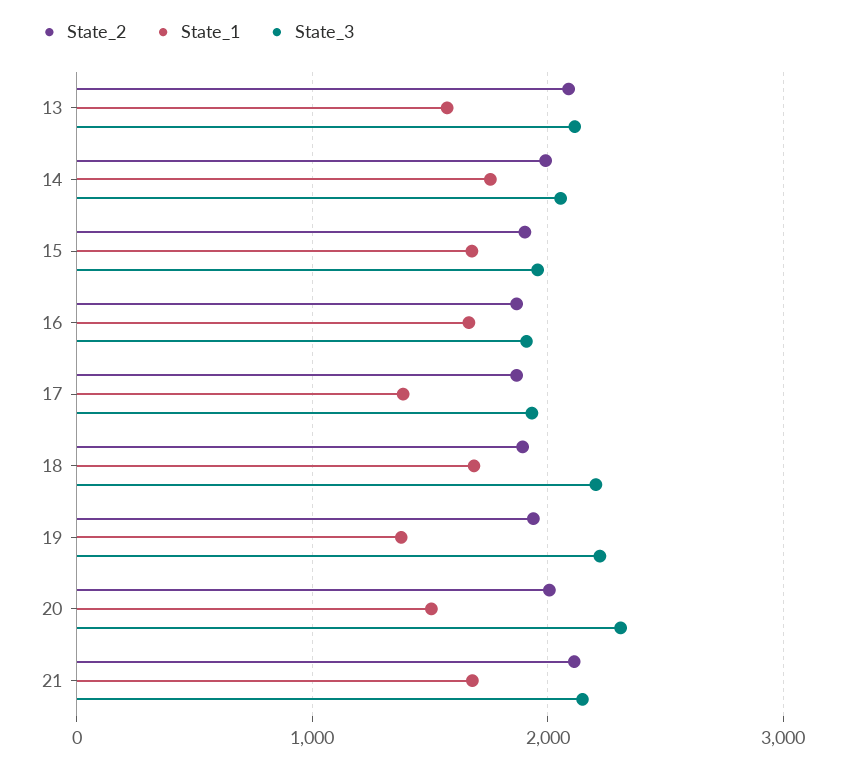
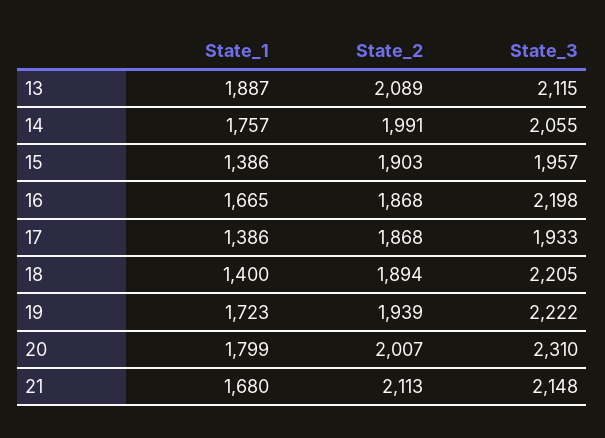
State_1, 13: 1600 -> 1887
State_1, 15: 1700 -> 1386
State_3, 16: 1900 -> 2198
State_1, 18: 1700 -> 1400
State_1, 19: 1400 -> 1723
State_1, 20: 1500 -> 1799

